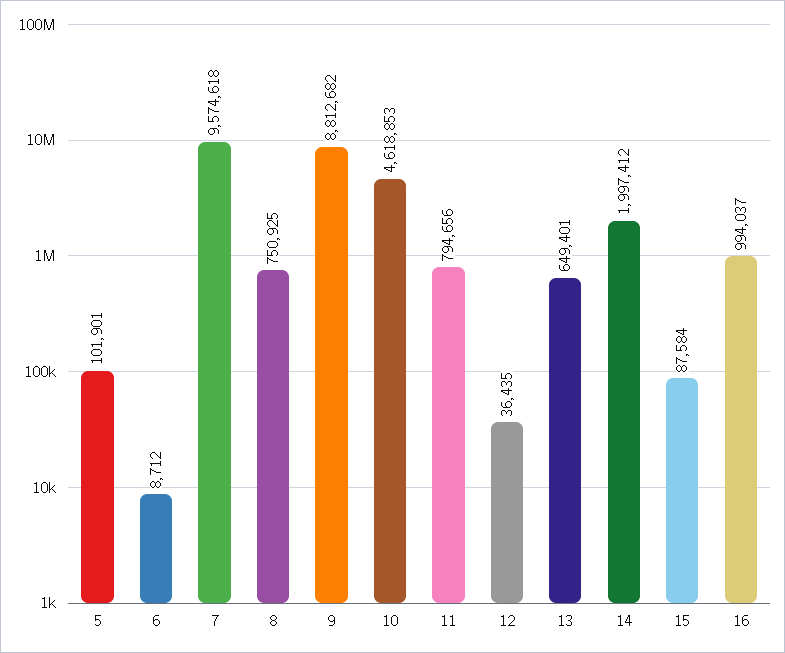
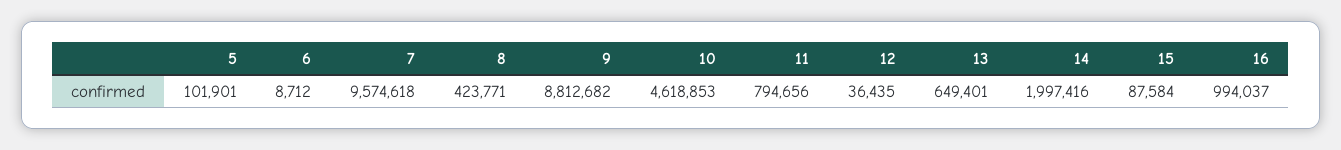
8: 750925 -> 423771
14: 1997412 -> 1997416

